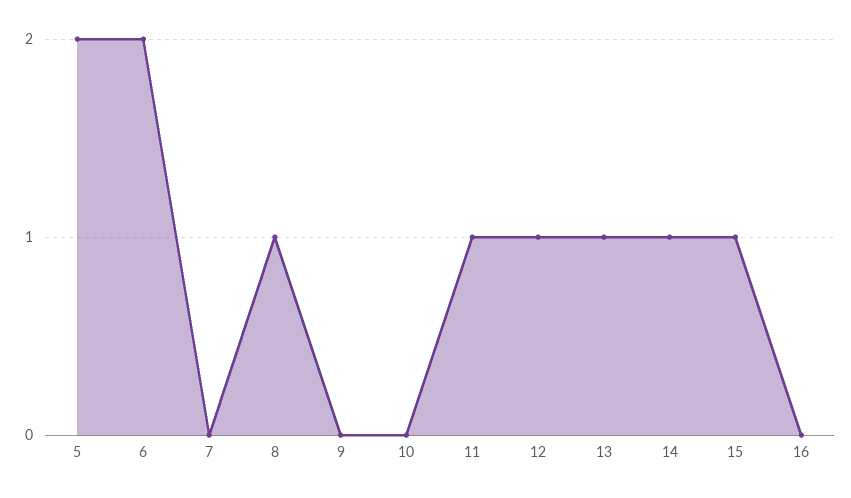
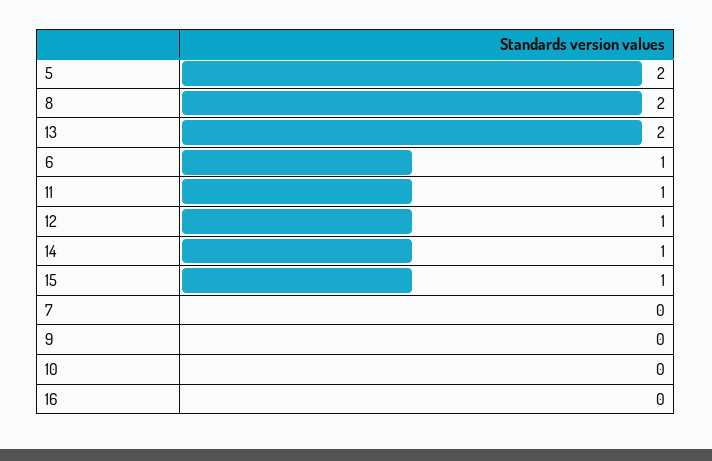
6: 2 -> 1
8: 1 -> 2
13: 1 -> 2

